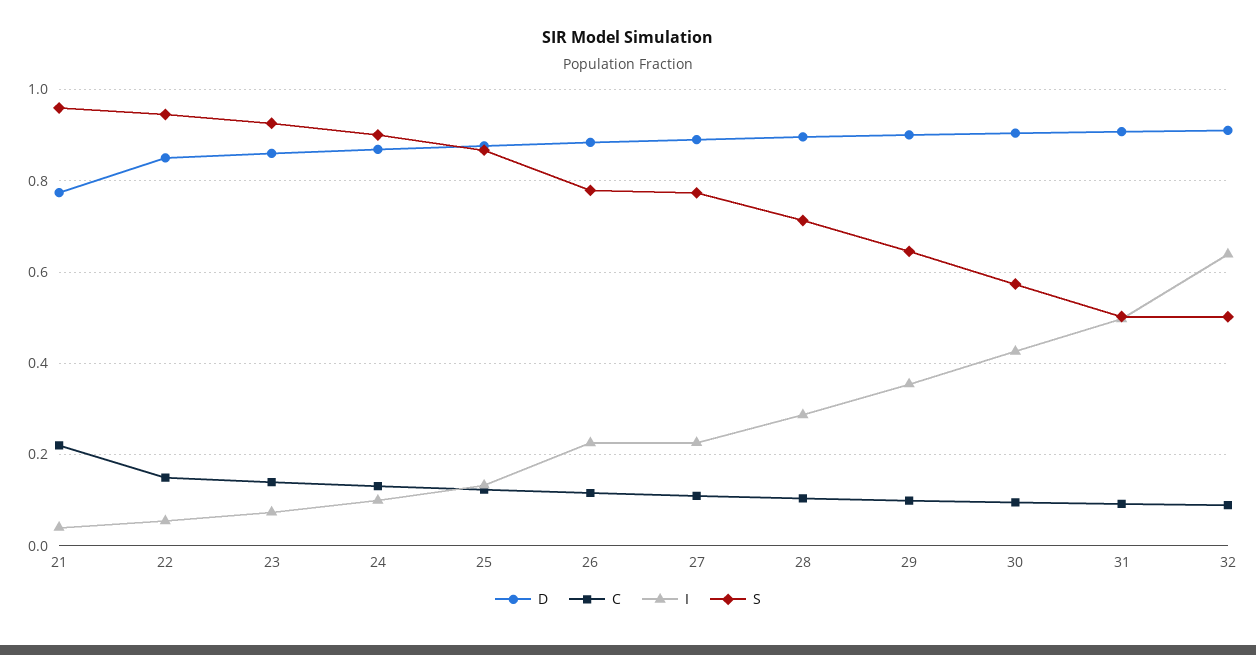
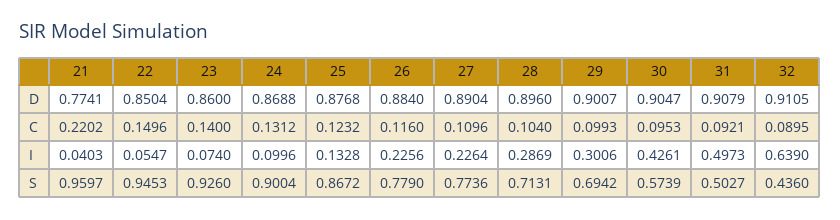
I, 29: 0.36 -> 0.3006
S, 29: 0.64 -> 0.6942
S, 32: 0.5 -> 0.436

